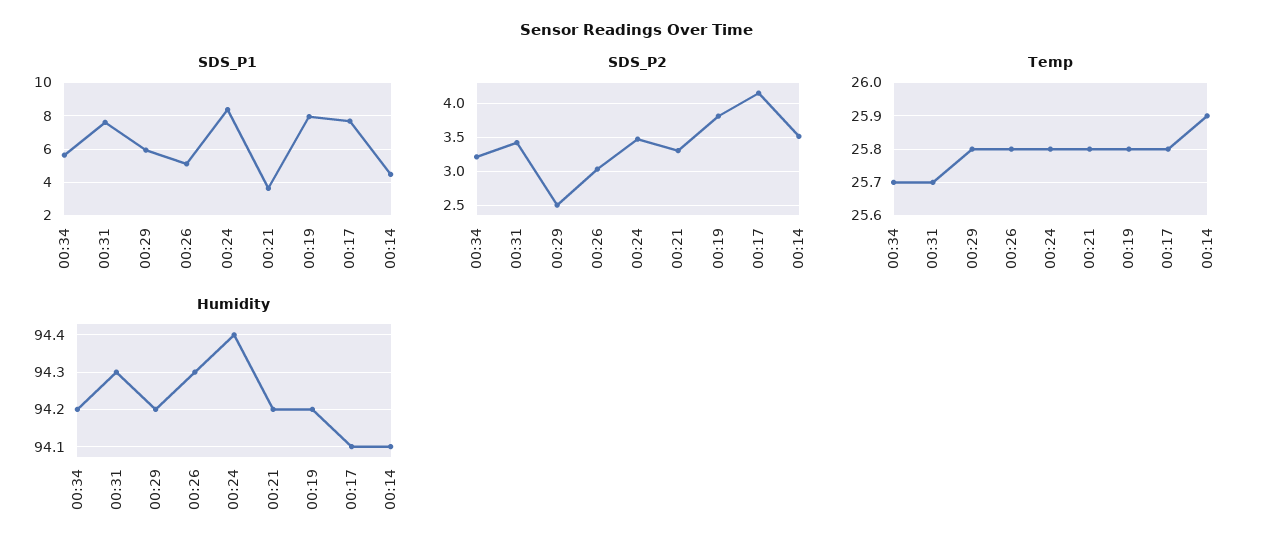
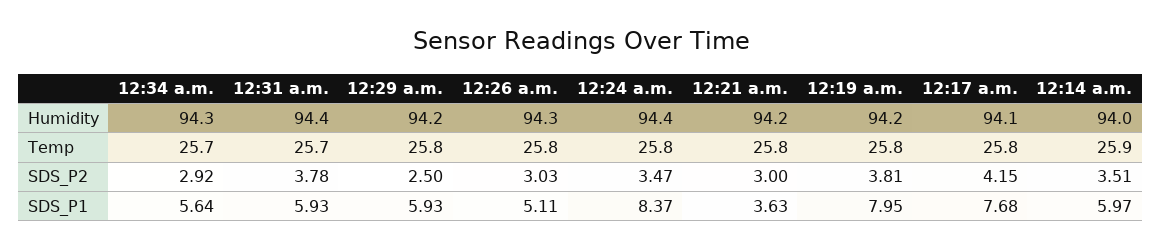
SDS_P1, 00:31: 7.5 -> 5.93
SDS_P1, 00:14: 4.5 -> 5.97
SDS_P2, 00:34: 3.2 -> 2.92
SDS_P2, 00:31: 3.4 -> 3.78
SDS_P2, 00:21: 3.3 -> 3
Humidity, 00:34: 94.2 -> 94.3
Humidity, 00:31: 94.3 -> 94.4
Humidity, 00:14: 94.1 -> 94

